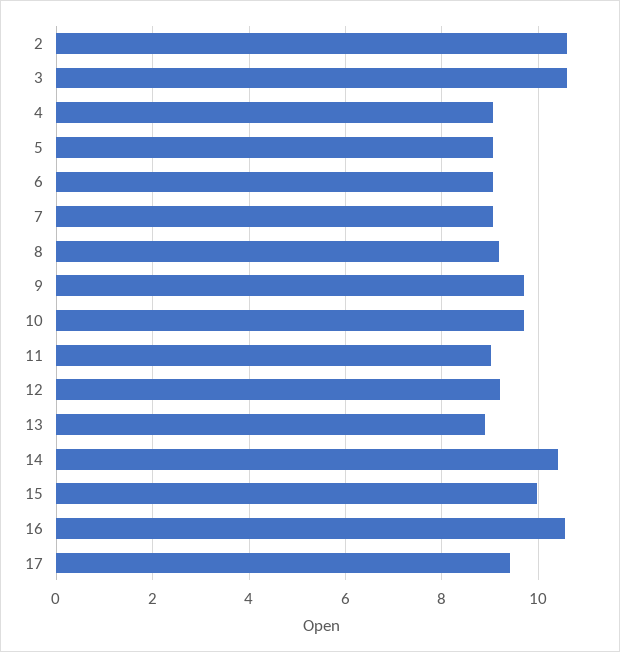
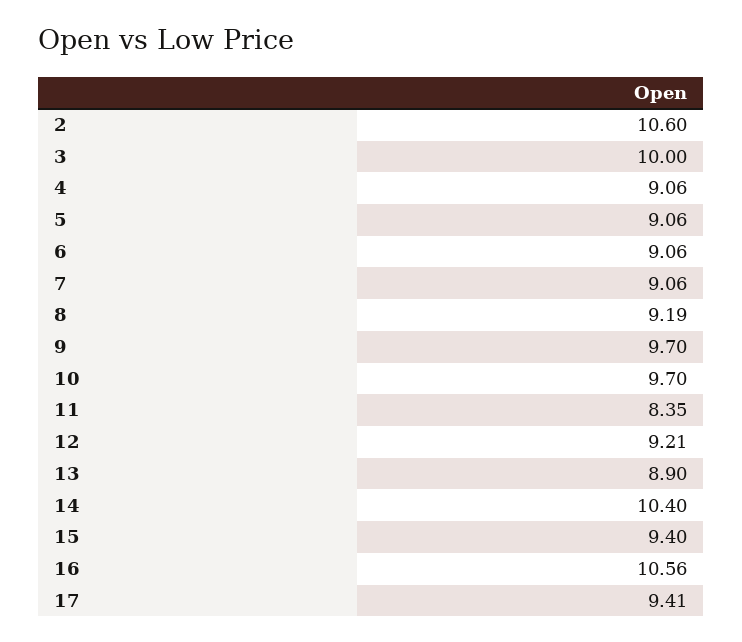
3: 10.6 -> 10
11: 9 -> 8.35
15: 10 -> 9.4

